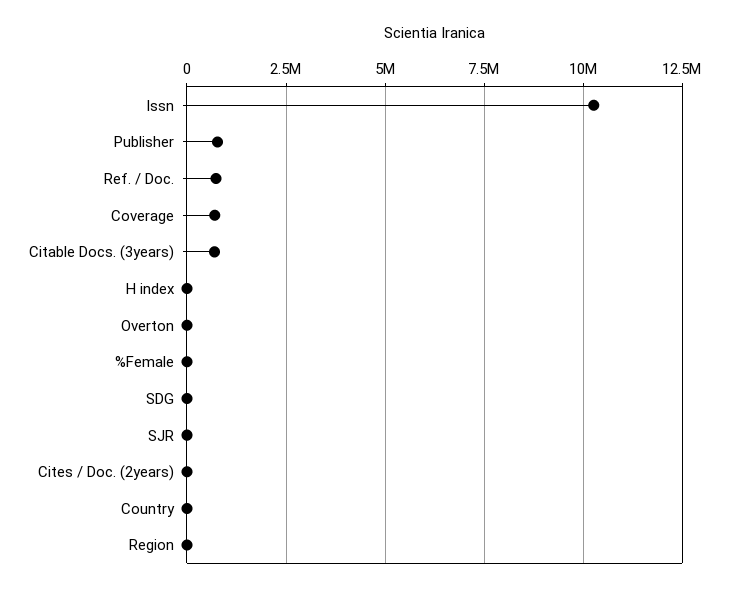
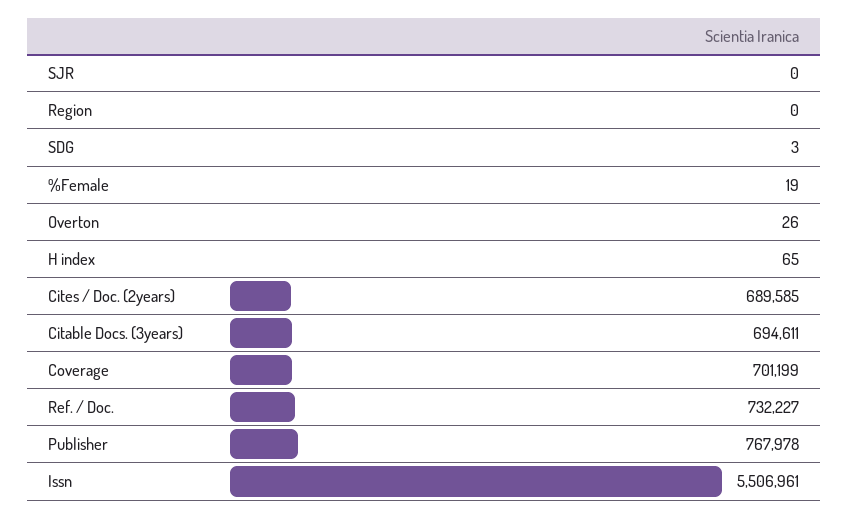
Issn: 10250000 -> 5506961
Cites / Doc. (2years): 0 -> 689585
Country: 0 -> none

